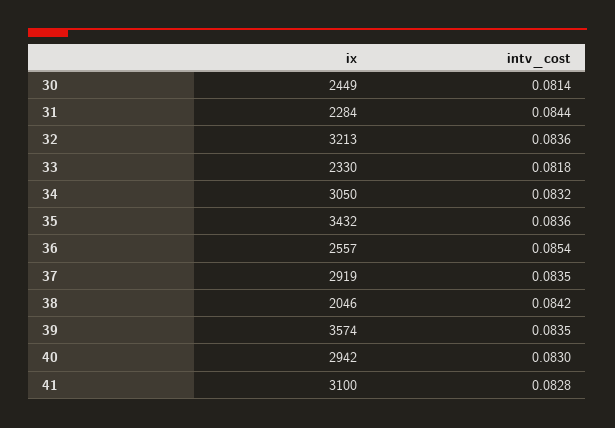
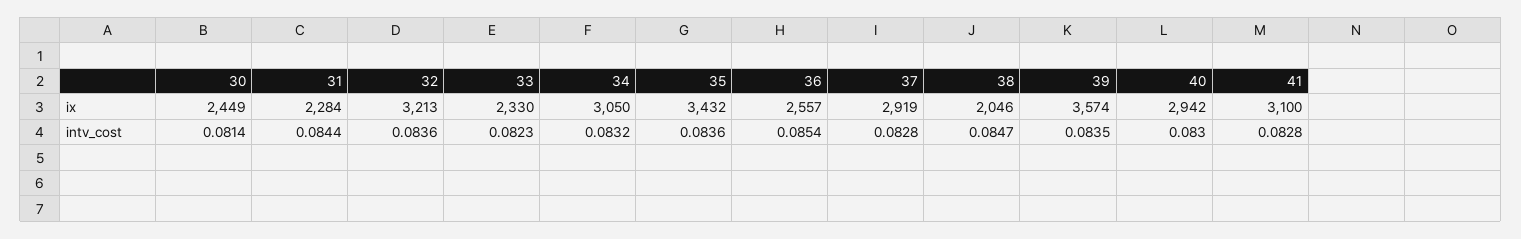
intv_cost, 33: 0.0818 -> 0.0823
intv_cost, 37: 0.0835 -> 0.0828
intv_cost, 38: 0.0842 -> 0.0847

